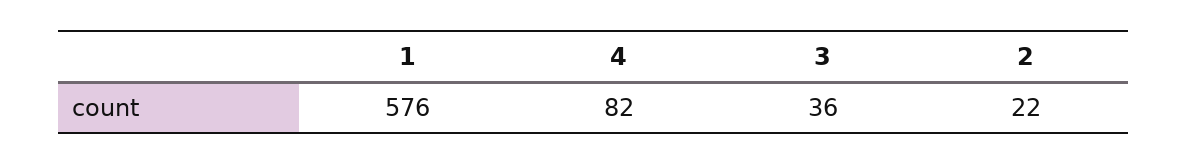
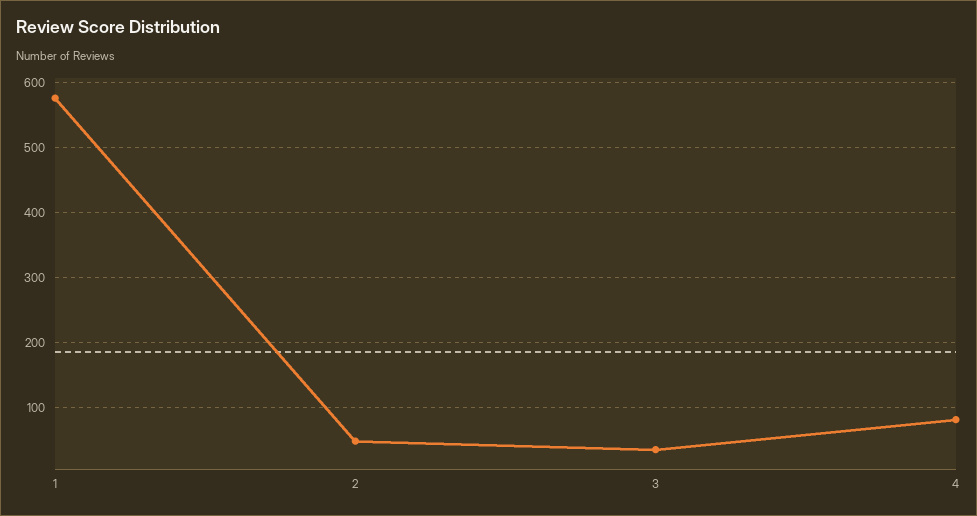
2: 22 -> 50

